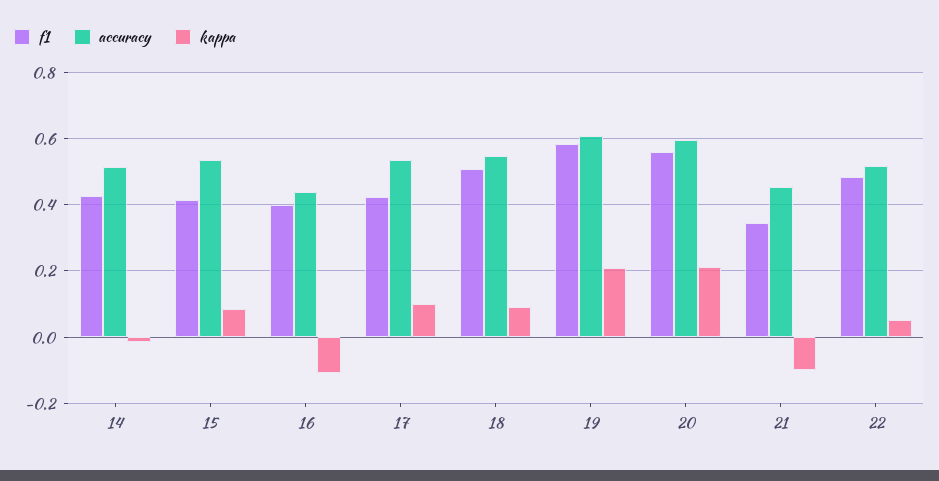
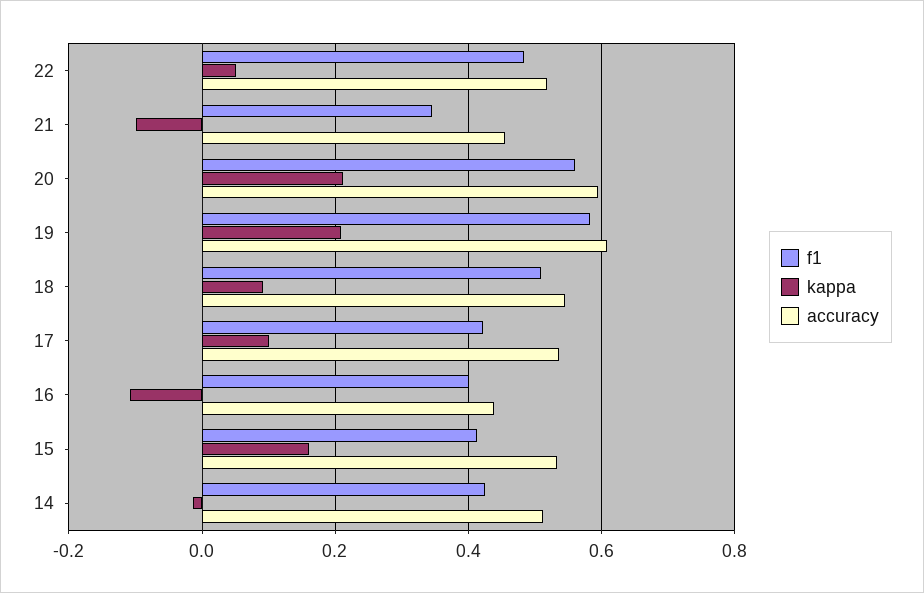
kappa, 15: 0.08 -> 0.16

